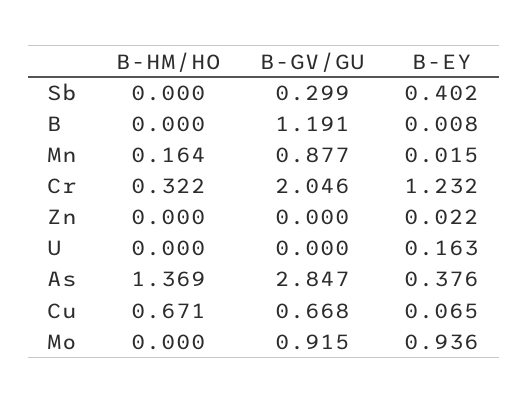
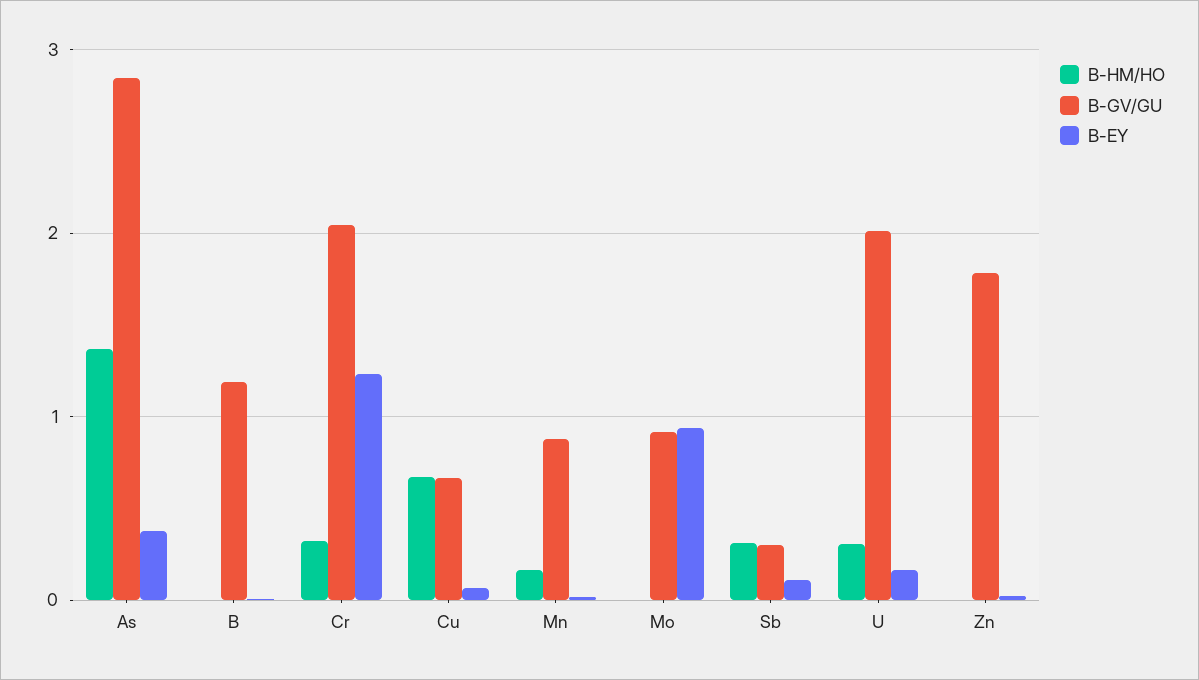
B-HM/HO, Sb: 0 -> 0.3
B-EY, Sb: 0.402 -> 0.1
B-GV/GU, Zn: 0 -> 1.8
B-HM/HO, U: 0 -> 0.3
B-GV/GU, U: 0 -> 2

